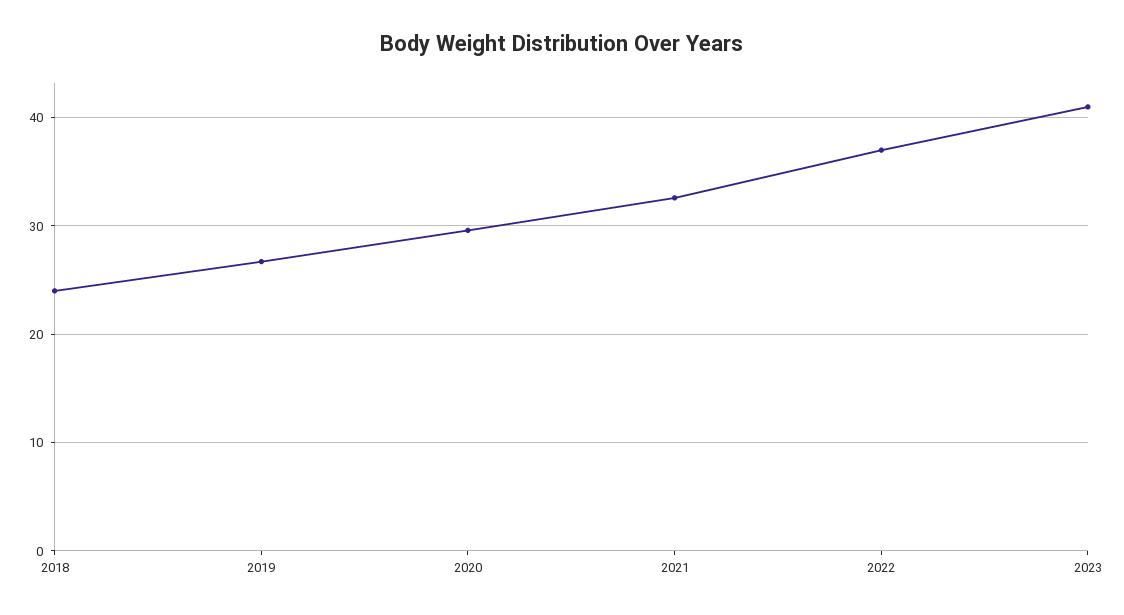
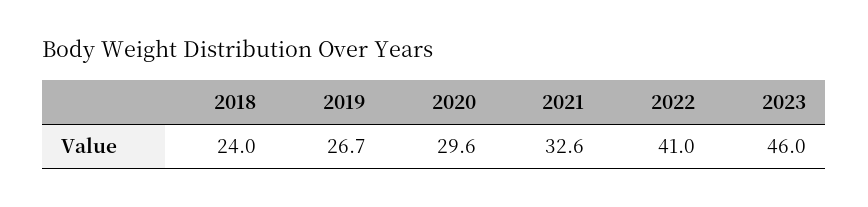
2022: 37 -> 41
2023: 41 -> 46

